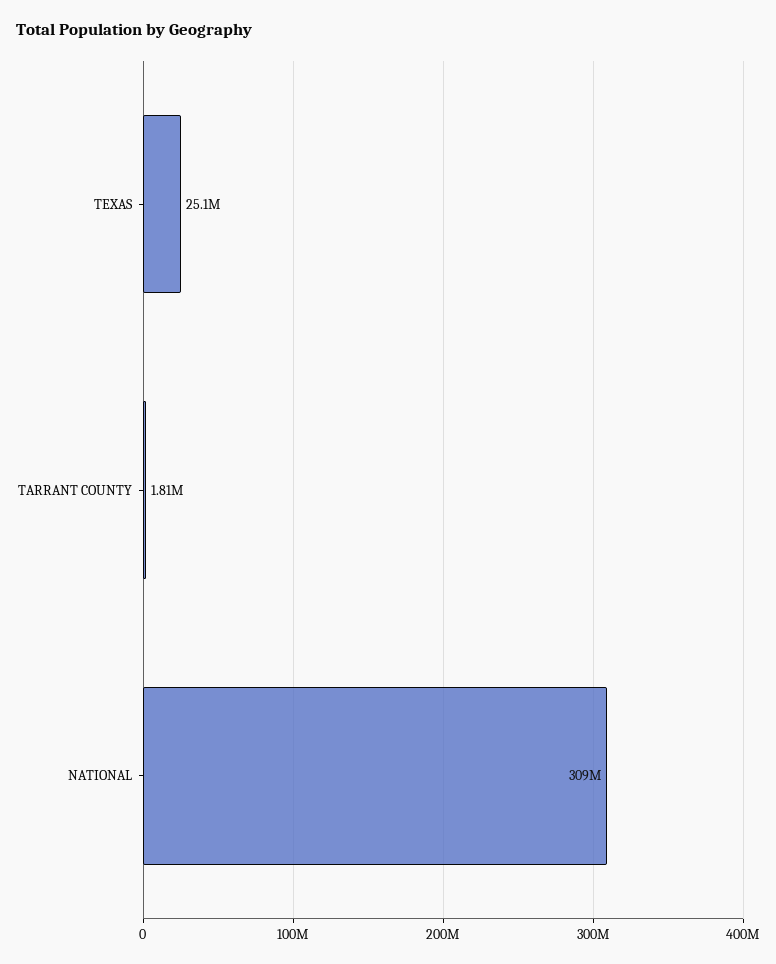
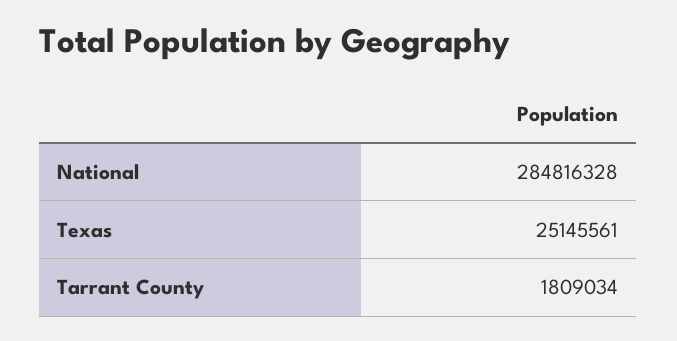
NATIONAL: 309000000 -> 284816328

